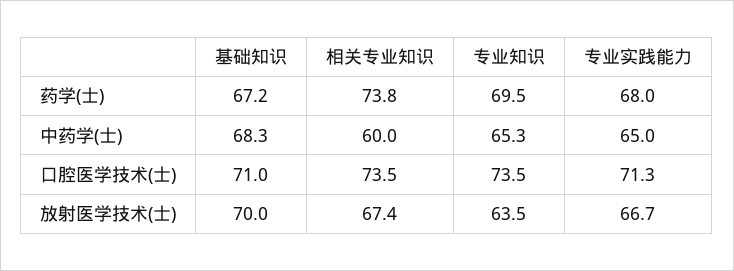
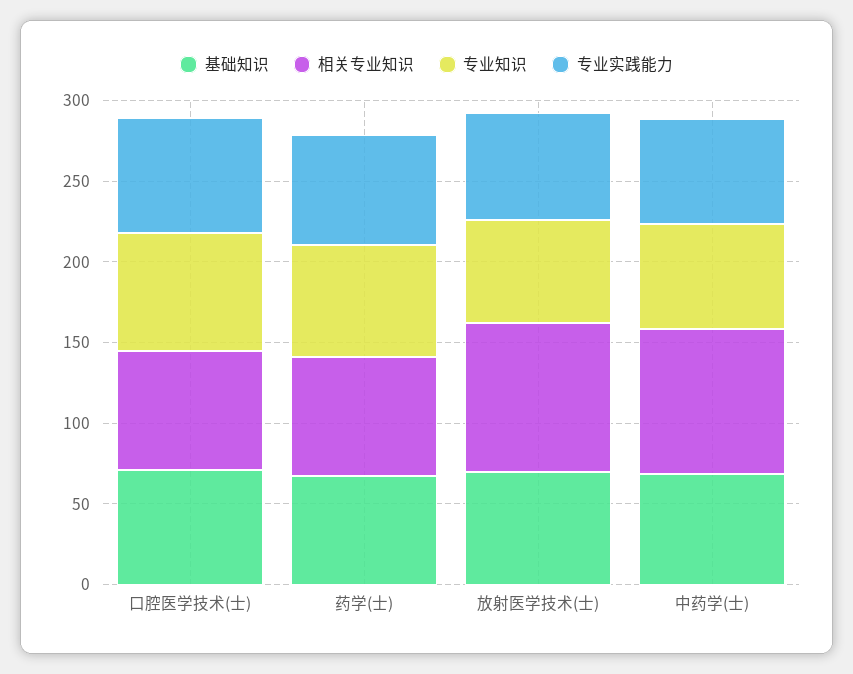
相关专业知识, 中药学(士): 60 -> 90
相关专业知识, 放射医学技术(士): 67.4 -> 90

